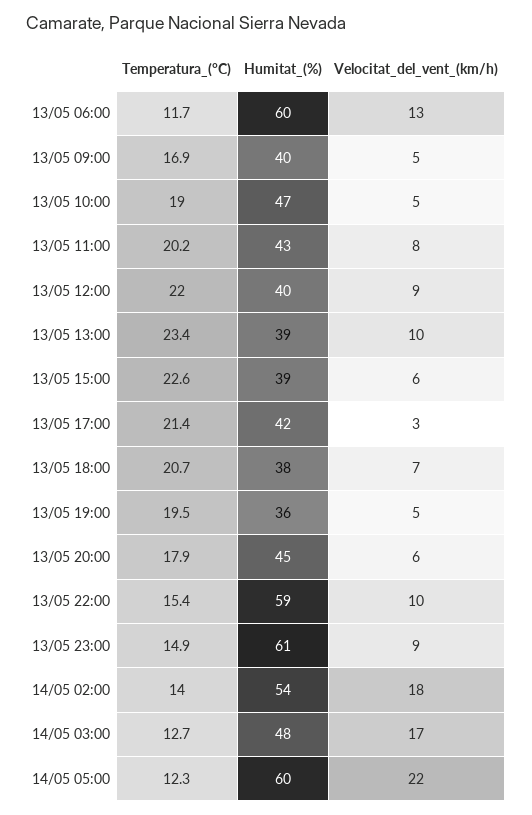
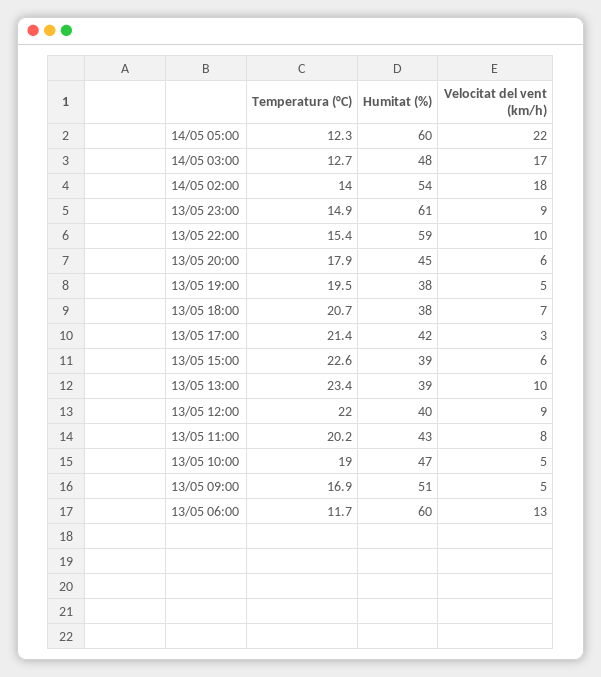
Humitat_(%), 13/05 09:00: 40 -> 51
Humitat_(%), 13/05 19:00: 36 -> 38

